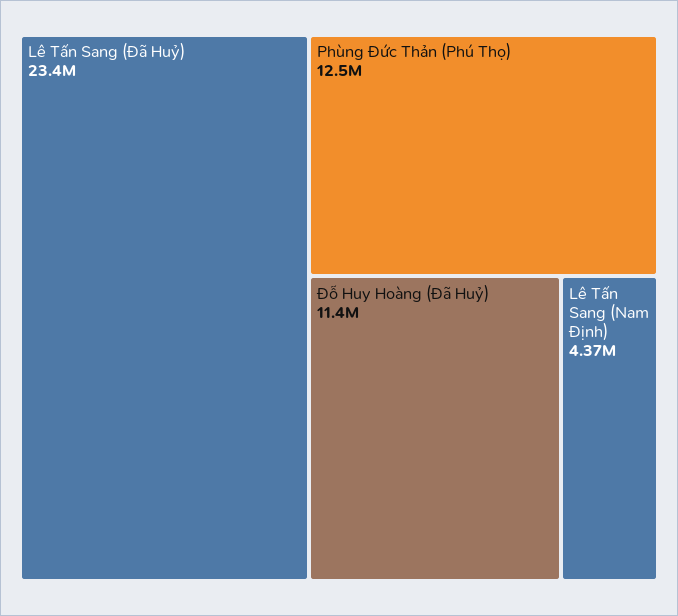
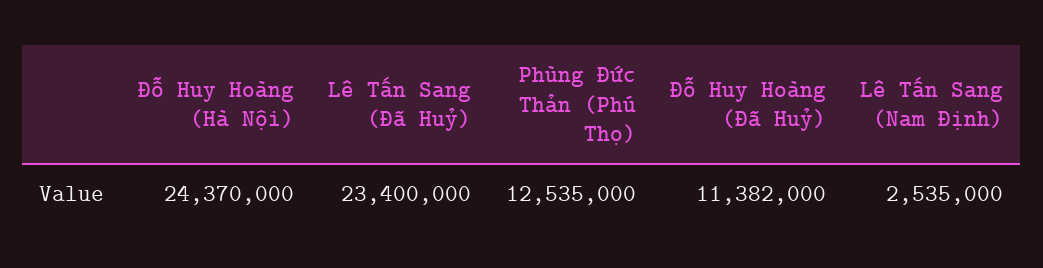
Lê Tấn Sang (Nam Định): 4370000 -> 2535000
Đỗ Huy Hoàng (Hà Nội): none -> 24370000

